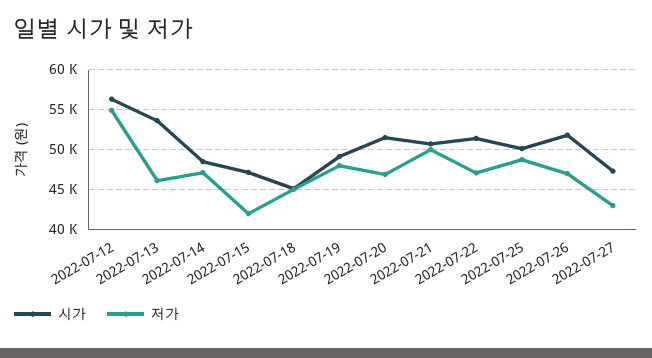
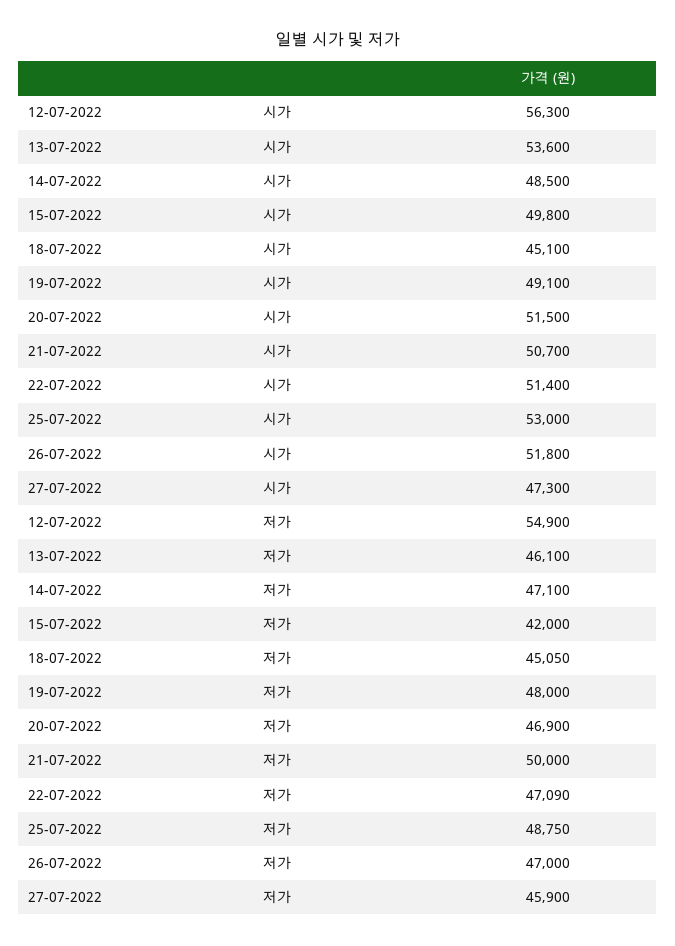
시가, 2022-07-15: 47000 -> 49800
시가, 2022-07-25: 50000 -> 53000
저가, 2022-07-27: 43000 -> 45900

